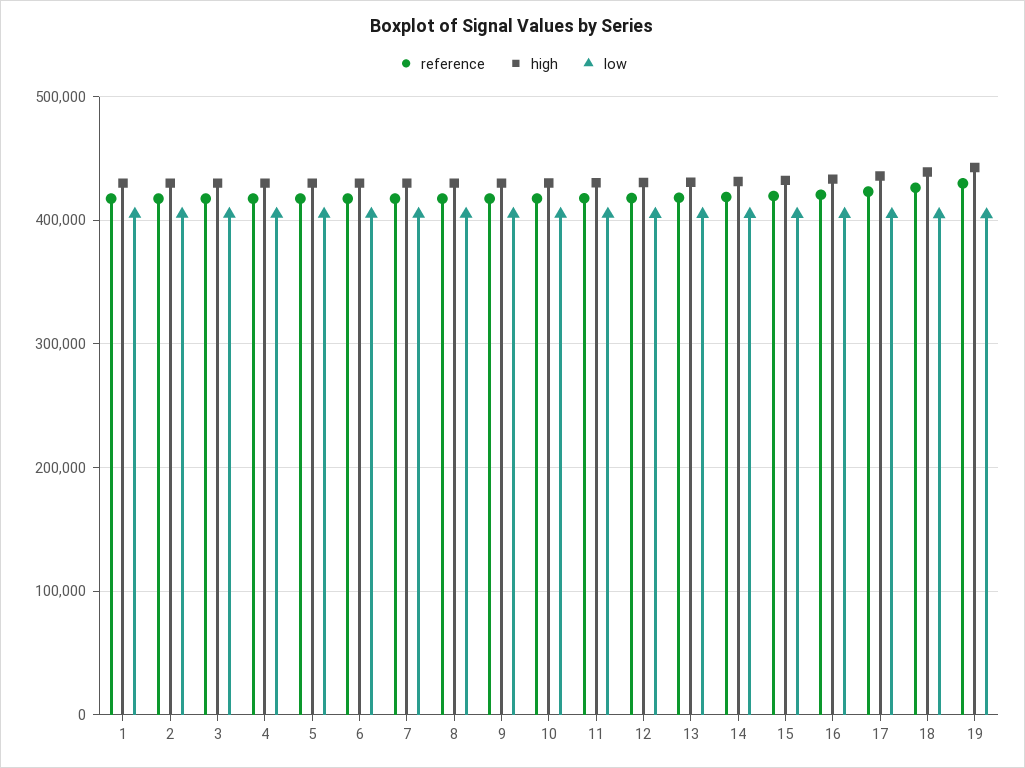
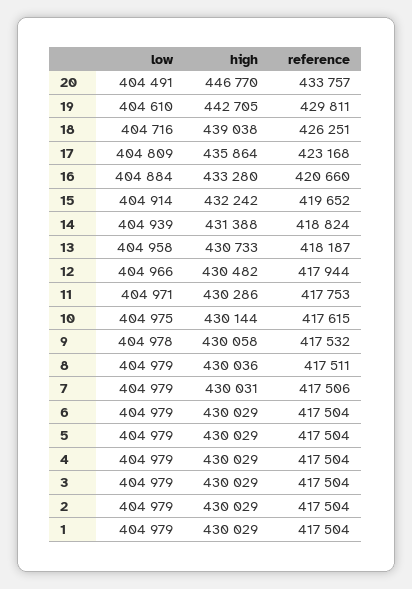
low, 20: none -> 404491
high, 20: none -> 446770
reference, 20: none -> 433757

